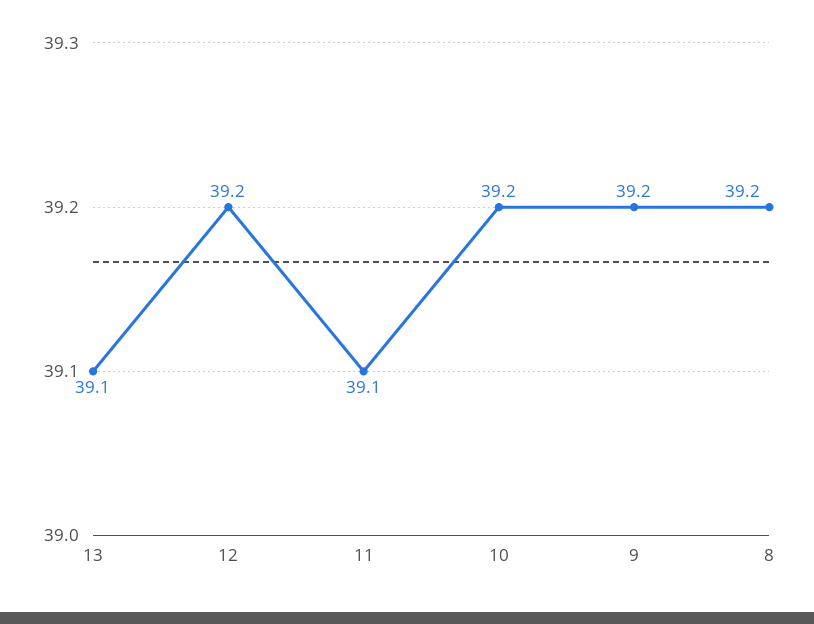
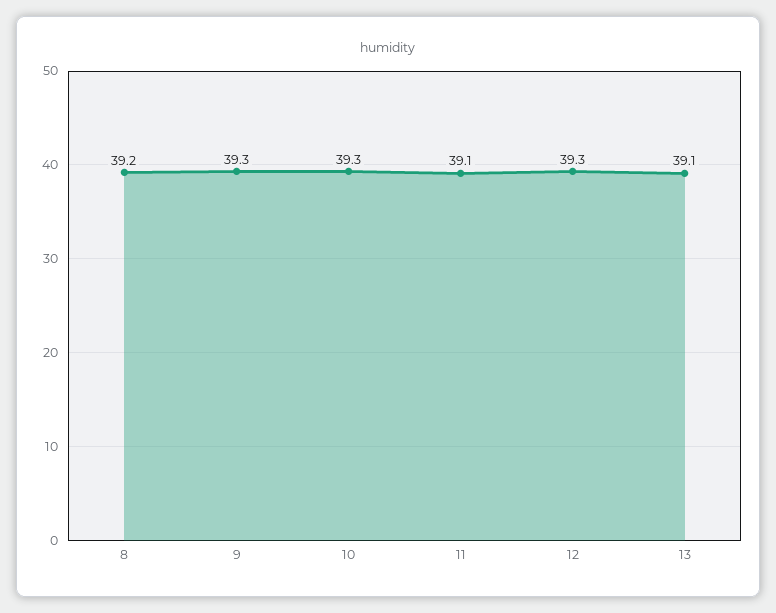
12: 39.2 -> 39.3
10: 39.2 -> 39.3
9: 39.2 -> 39.3

